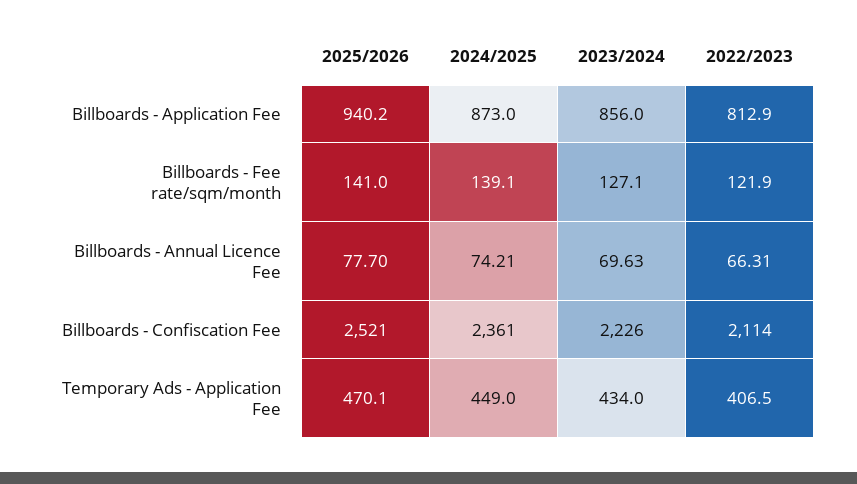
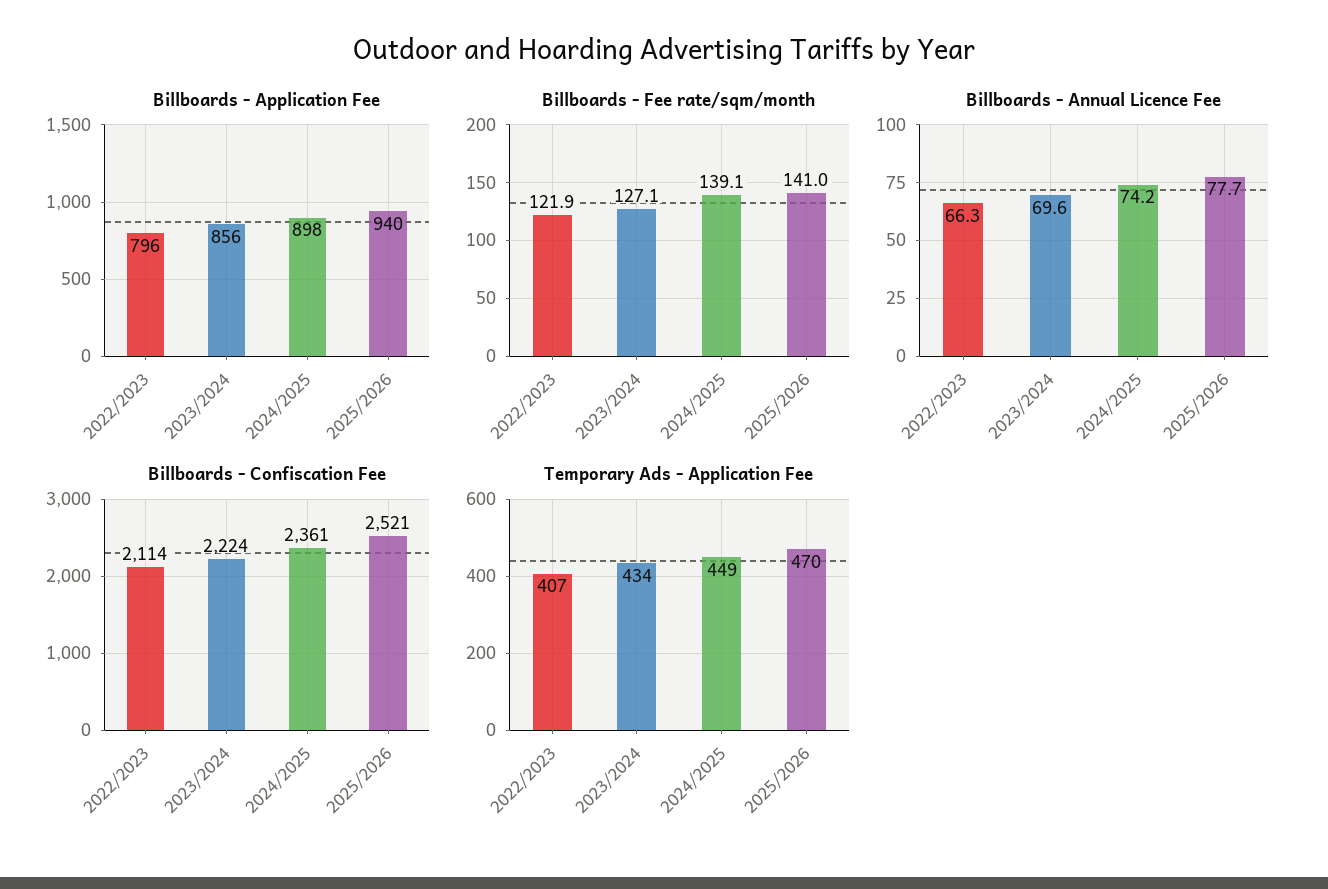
Billboards - Application Fee, 2024/2025: 873 -> 898
Billboards - Application Fee, 2022/2023: 812.9 -> 796
Billboards - Confiscation Fee, 2023/2024: 2226 -> 2224

